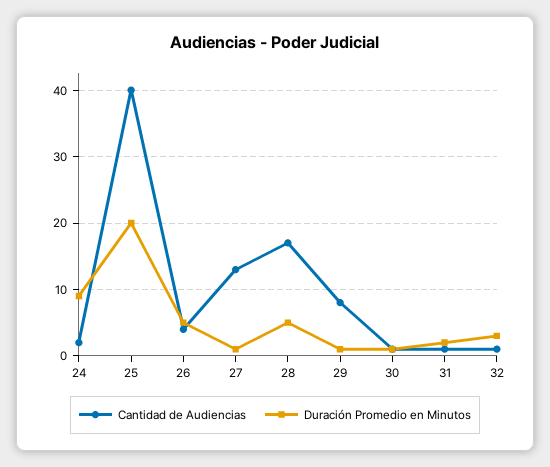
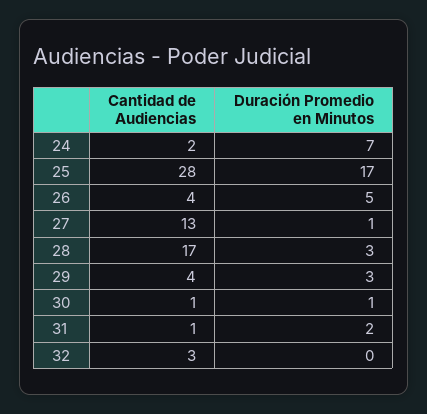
Duración Promedio en Minutos, 24: 9 -> 7
Cantidad de Audiencias, 25: 40 -> 28
Duración Promedio en Minutos, 25: 20 -> 17
Duración Promedio en Minutos, 28: 5 -> 3
Cantidad de Audiencias, 29: 8 -> 4
Duración Promedio en Minutos, 29: 1 -> 3
Cantidad de Audiencias, 32: 1 -> 3
Duración Promedio en Minutos, 32: 3 -> 0

